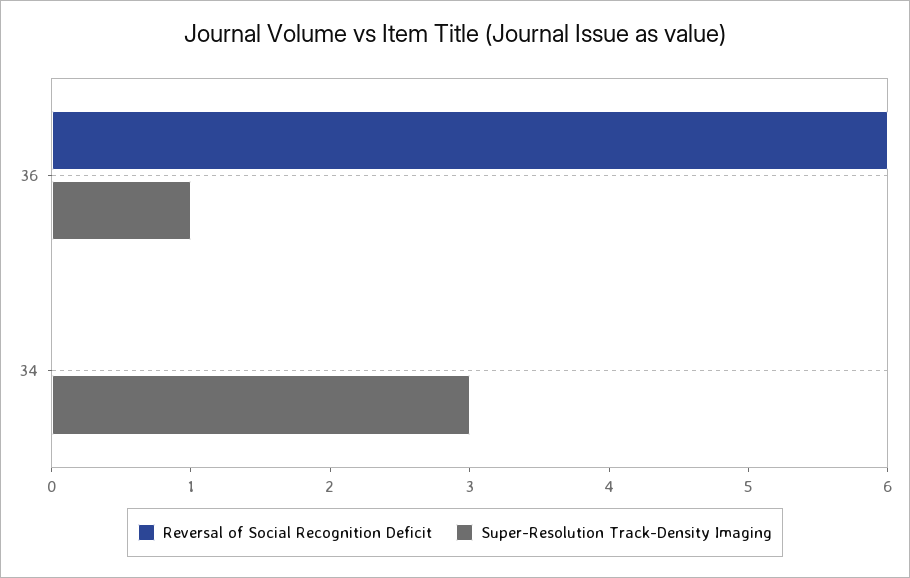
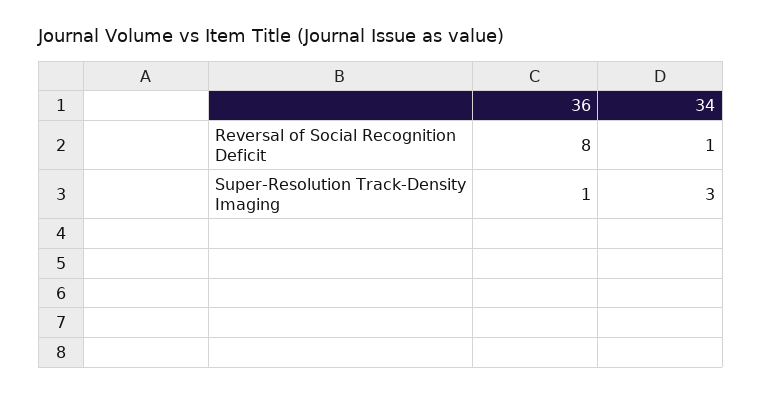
Reversal of Social Recognition Deficit, 36: 6 -> 8
Reversal of Social Recognition Deficit, 34: 0 -> 1

